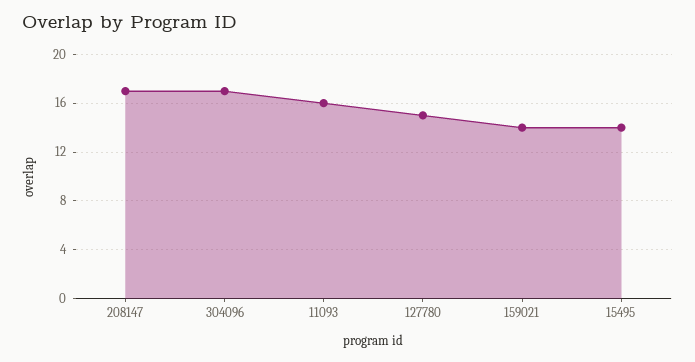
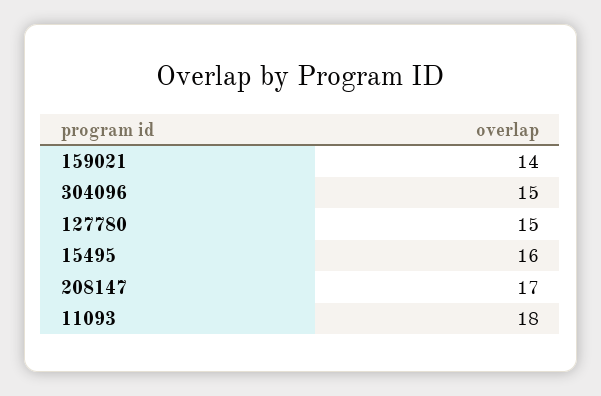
304096: 17 -> 15
11093: 16 -> 18
15495: 14 -> 16

